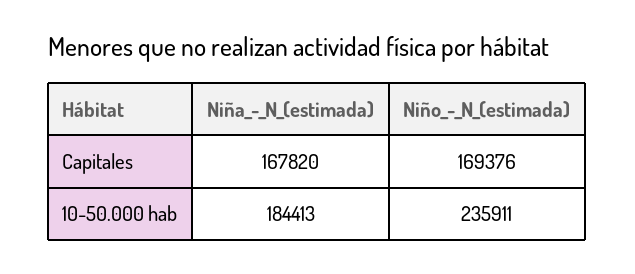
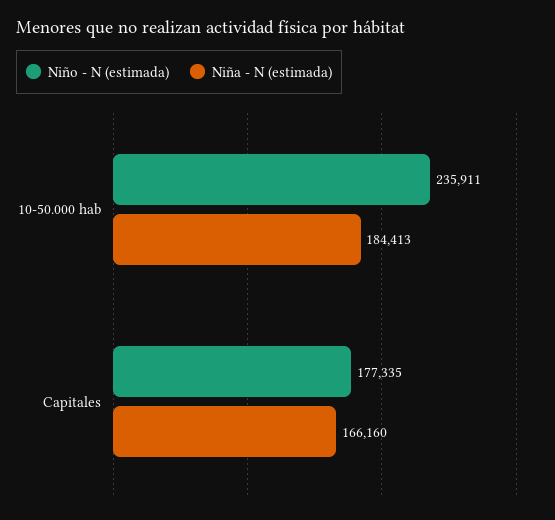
Niña_-_N_(estimada), Capitales: 167820 -> 166160
Niño_-_N_(estimada), Capitales: 169376 -> 177335

